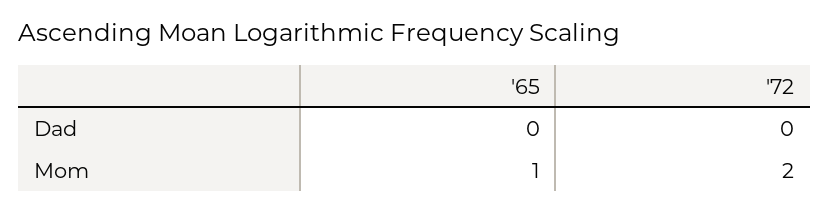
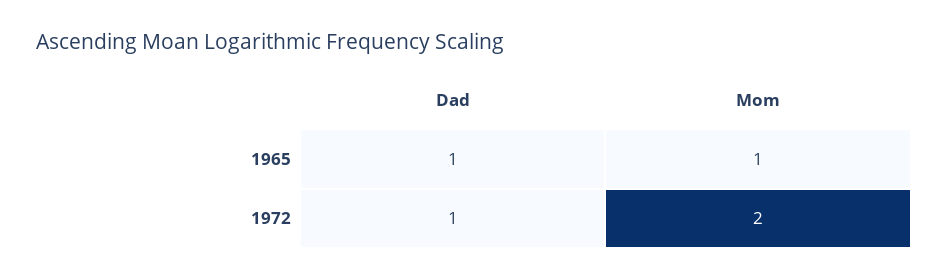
'65, Dad: 0 -> 1
'72, Dad: 0 -> 1

